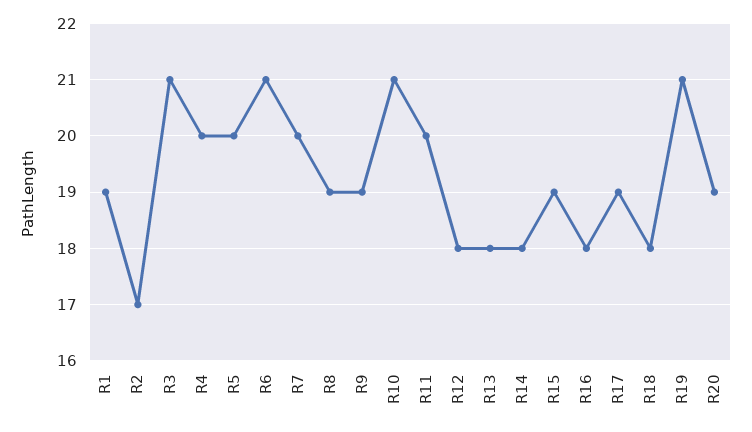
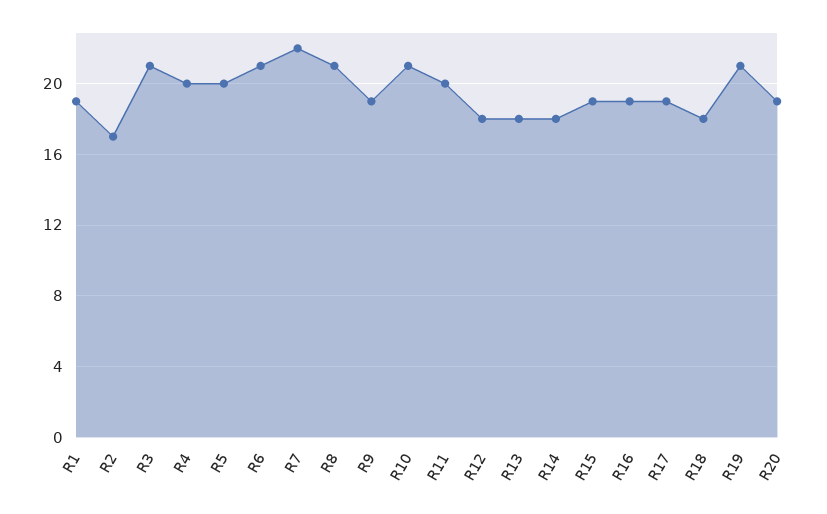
R7: 20 -> 22
R8: 19 -> 21
R16: 18 -> 19

